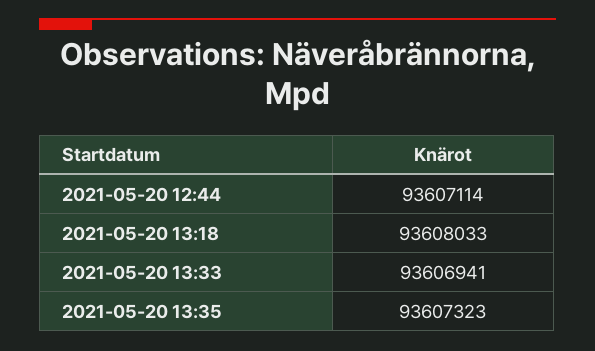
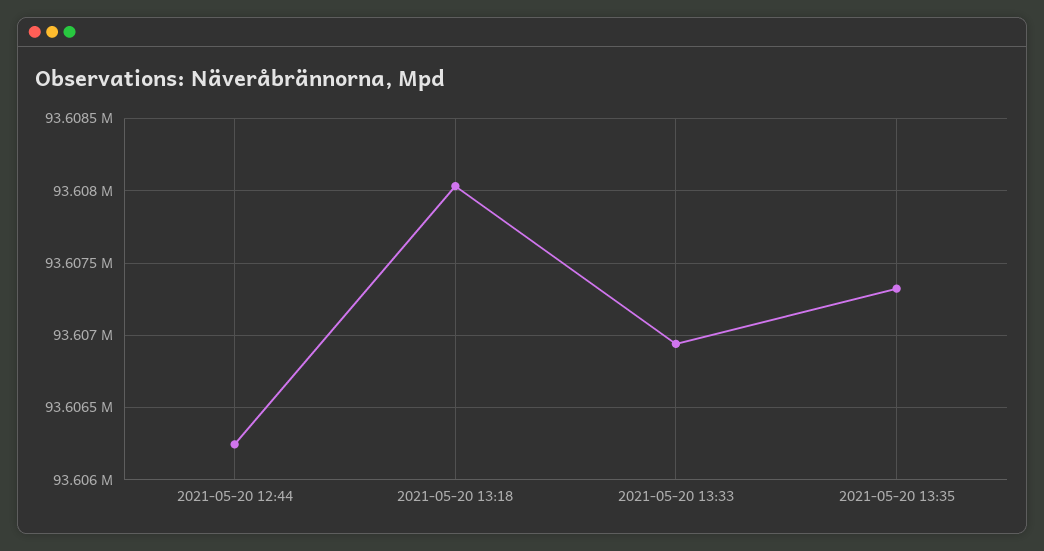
2021-05-20 12:44: 93607114 -> 93606250

